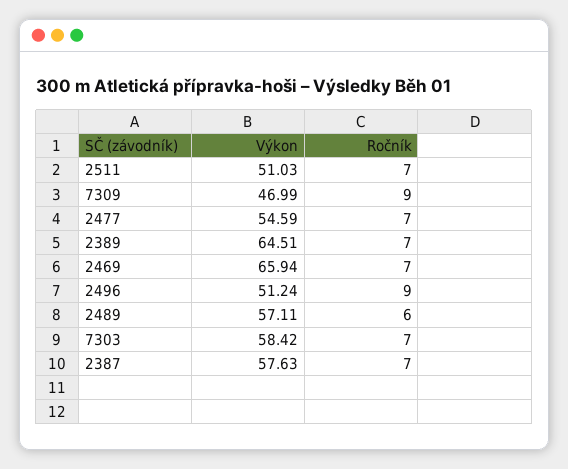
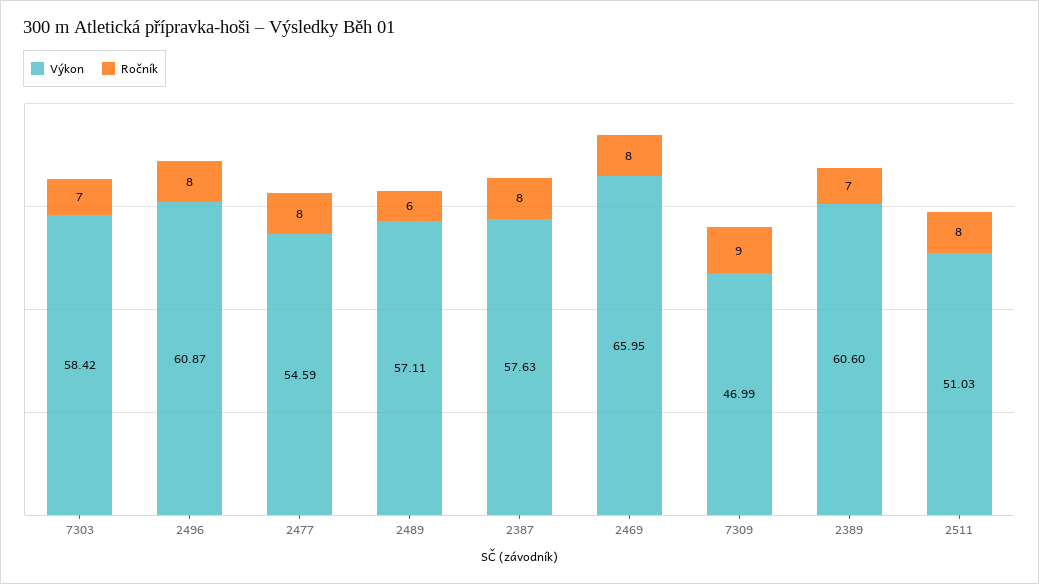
Ročník, 2511: 7 -> 8
Ročník, 2477: 7 -> 8
Výkon, 2389: 64.51 -> 60.6
Výkon, 2469: 65.94 -> 65.95
Ročník, 2469: 7 -> 8
Výkon, 2496: 51.24 -> 60.87
Ročník, 2496: 9 -> 8
Ročník, 2387: 7 -> 8

